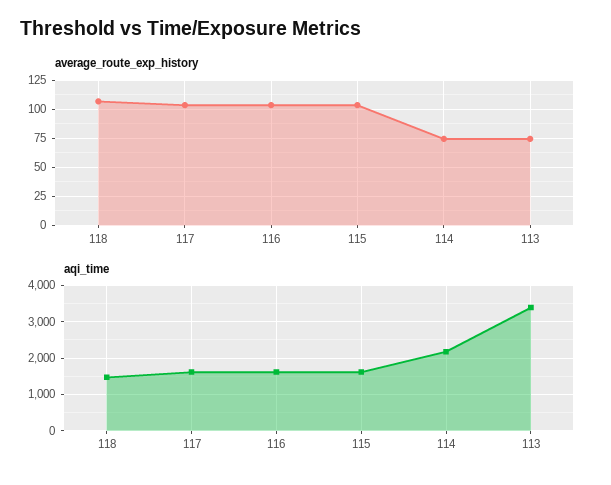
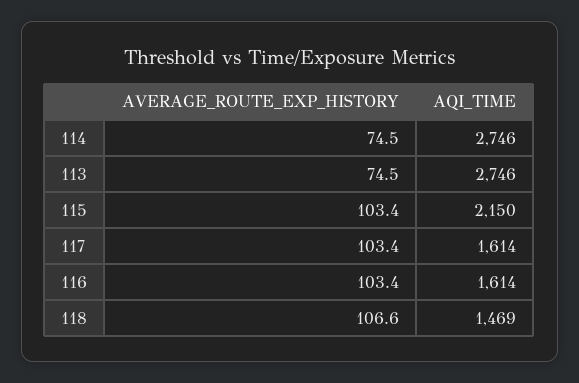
aqi_time, 115: 1600 -> 2150
aqi_time, 114: 2200 -> 2746
aqi_time, 113: 3400 -> 2746

